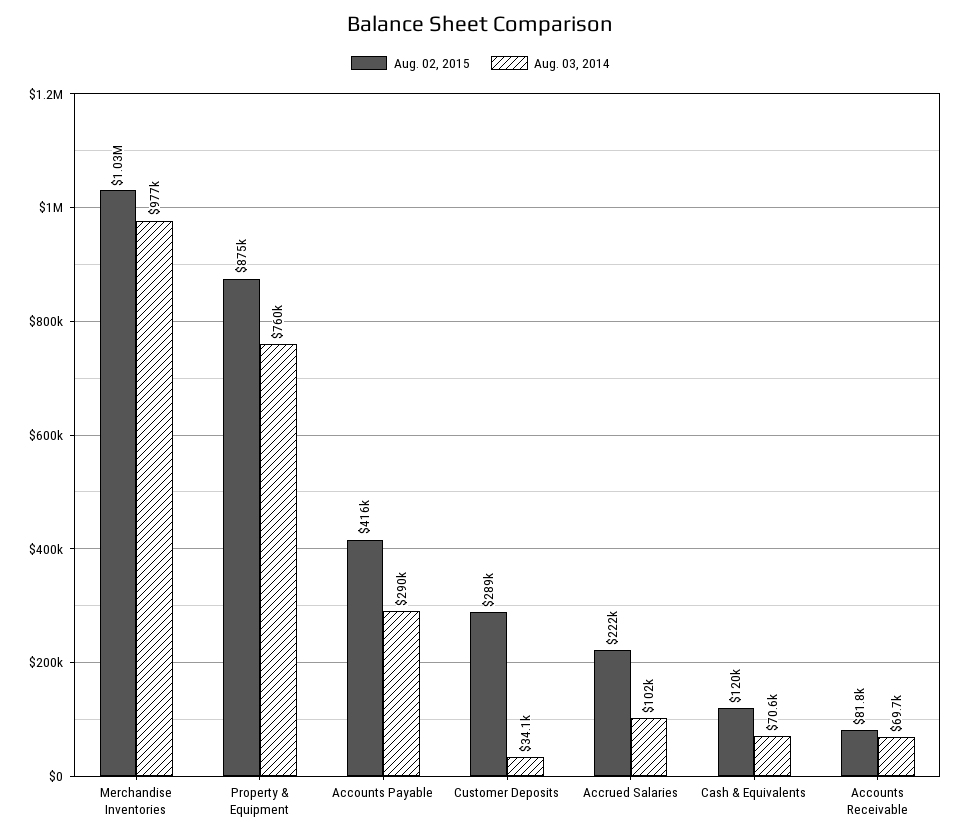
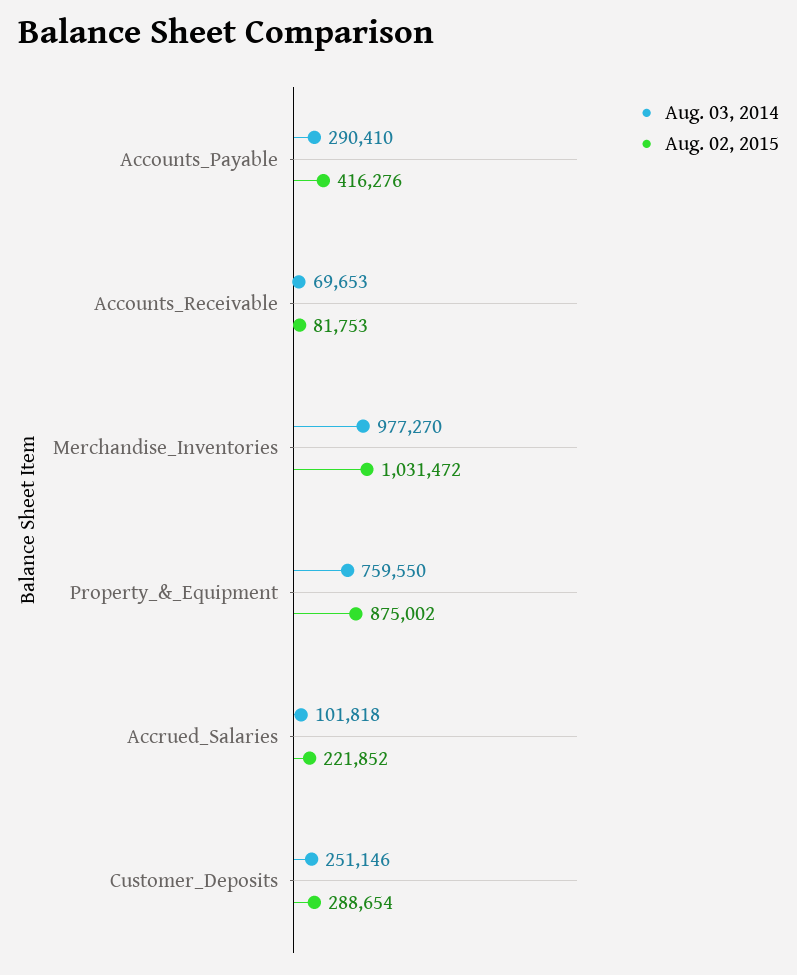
Aug. 03, 2014, Customer Deposits: 34100 -> 251146
Aug. 02, 2015, Cash & Equivalents: 120000 -> none
Aug. 03, 2014, Cash & Equivalents: 70600 -> none

